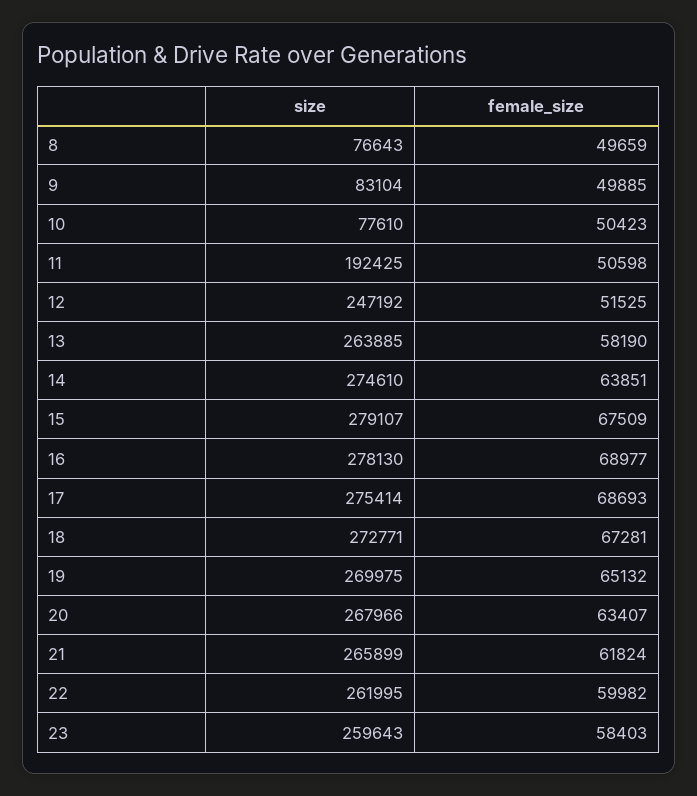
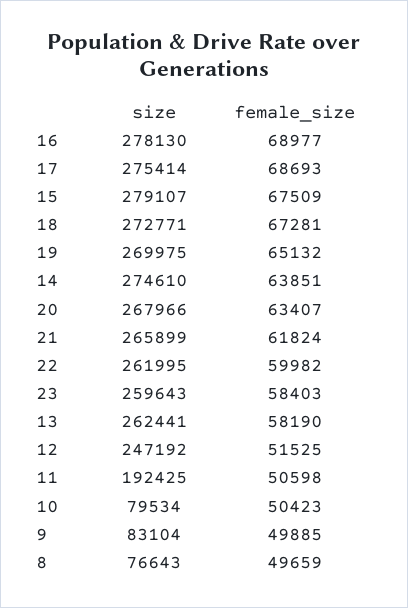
size, 10: 77610 -> 79534
size, 13: 263885 -> 262441

